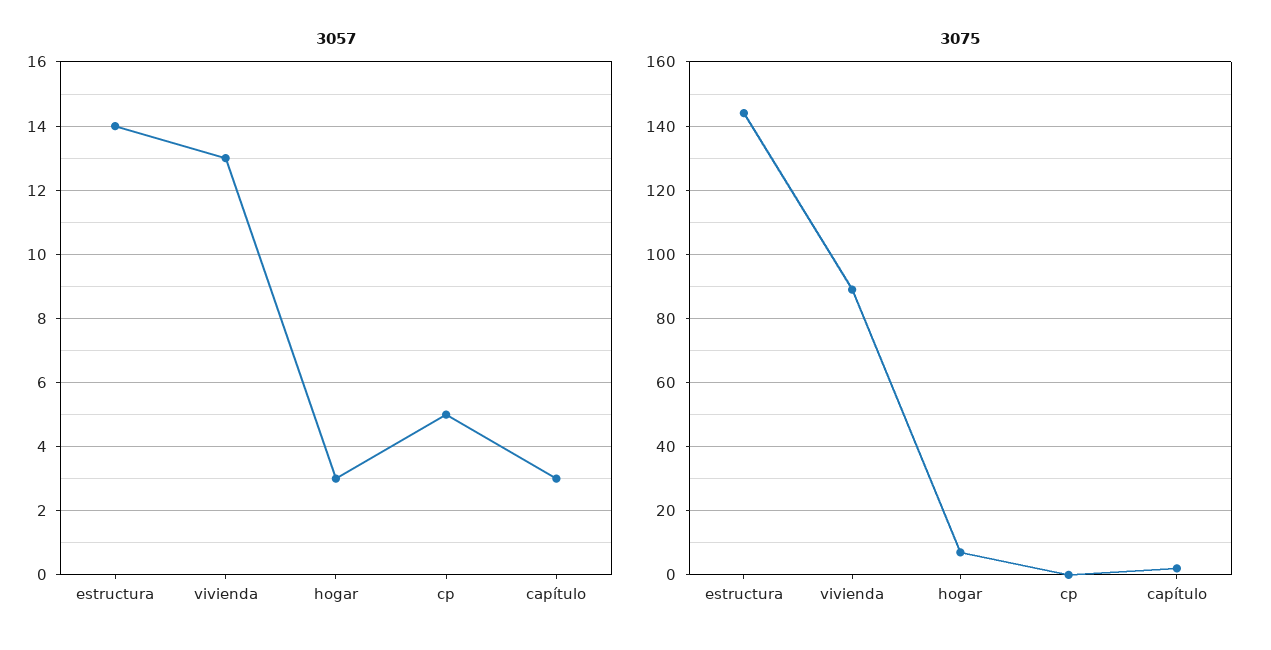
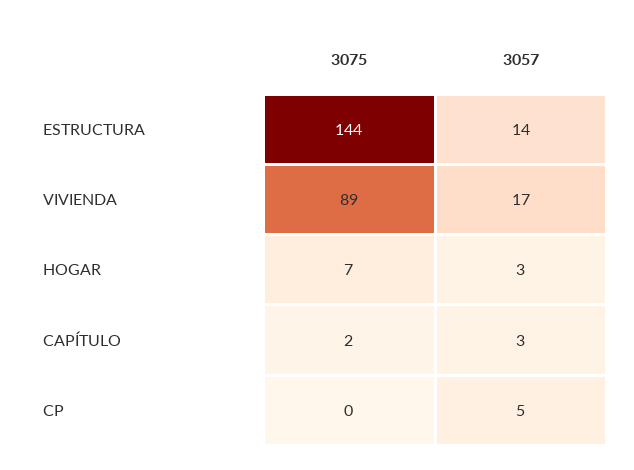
3057, vivienda: 13 -> 17

